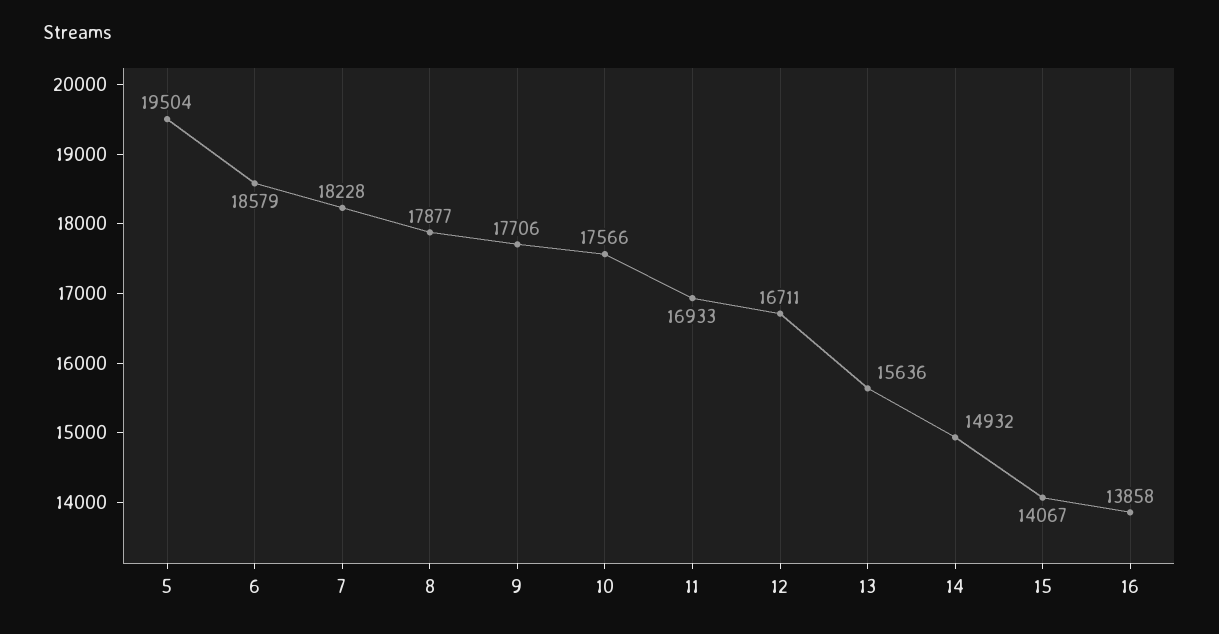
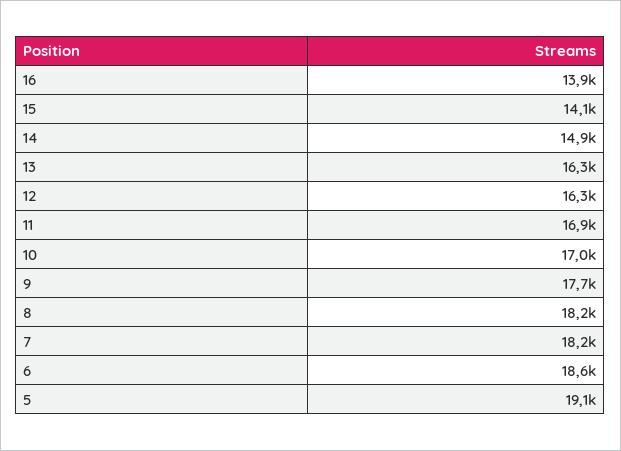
5: 19504 -> 19100
8: 17877 -> 18200
10: 17566 -> 17000
12: 16711 -> 16300
13: 15636 -> 16300

